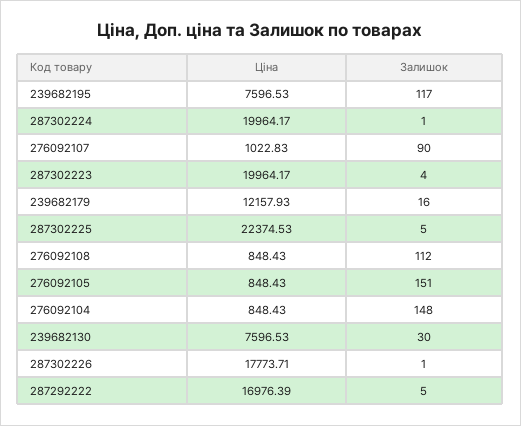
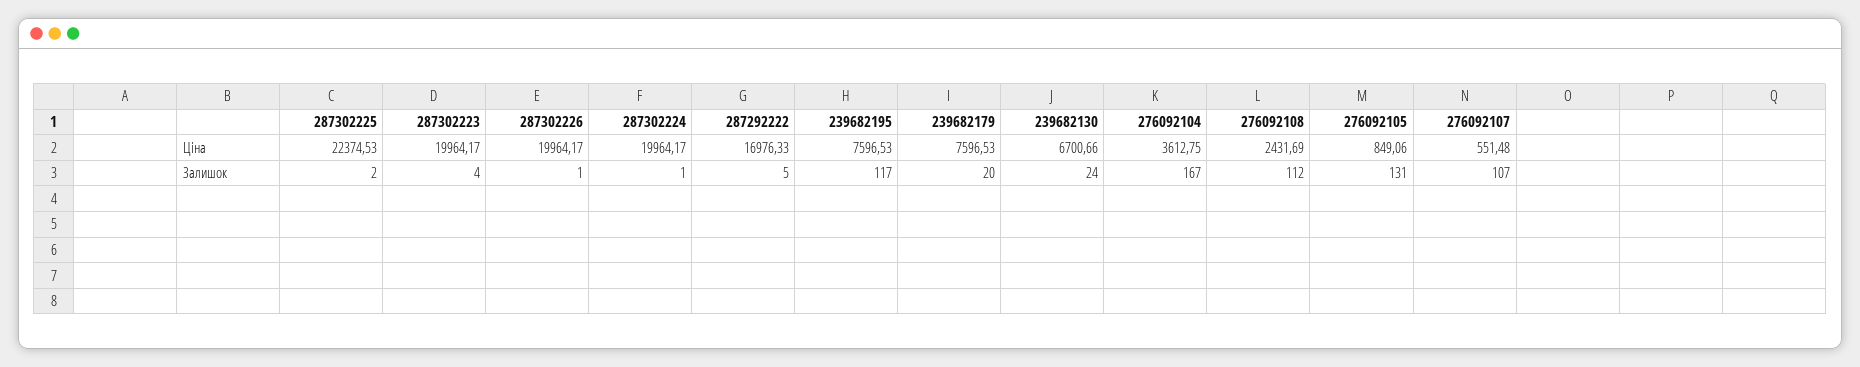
Ціна, 276092107: 1022.83 -> 551.48
Залишок, 276092107: 90 -> 107
Ціна, 239682179: 12157.93 -> 7596.53
Залишок, 239682179: 16 -> 20
Залишок, 287302225: 5 -> 2
Ціна, 276092108: 848.43 -> 2431.69
Ціна, 276092105: 848.43 -> 849.06
Залишок, 276092105: 151 -> 131
Ціна, 276092104: 848.43 -> 3612.75
Залишок, 276092104: 148 -> 167
Ціна, 239682130: 7596.53 -> 6700.66
Залишок, 239682130: 30 -> 24
Ціна, 287302226: 17773.71 -> 19964.17
Ціна, 287292222: 16976.39 -> 16976.33

